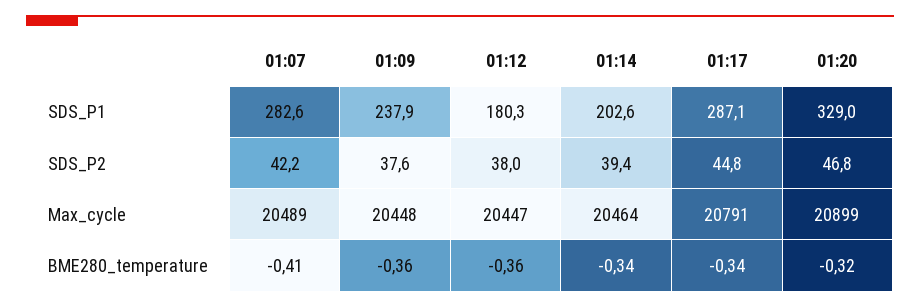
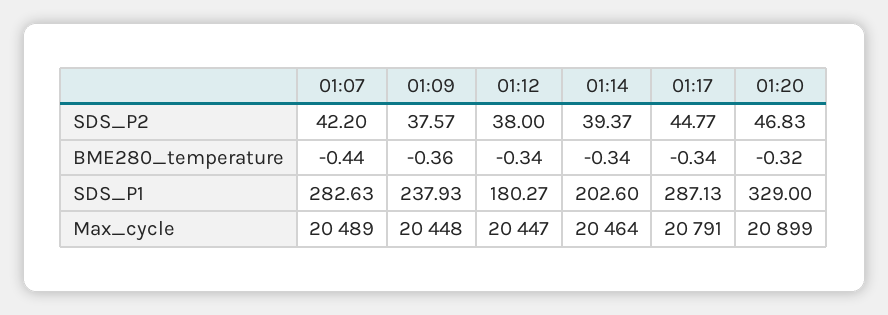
01:07, BME280_temperature: -0.41 -> -0.44
01:12, BME280_temperature: -0.36 -> -0.34

